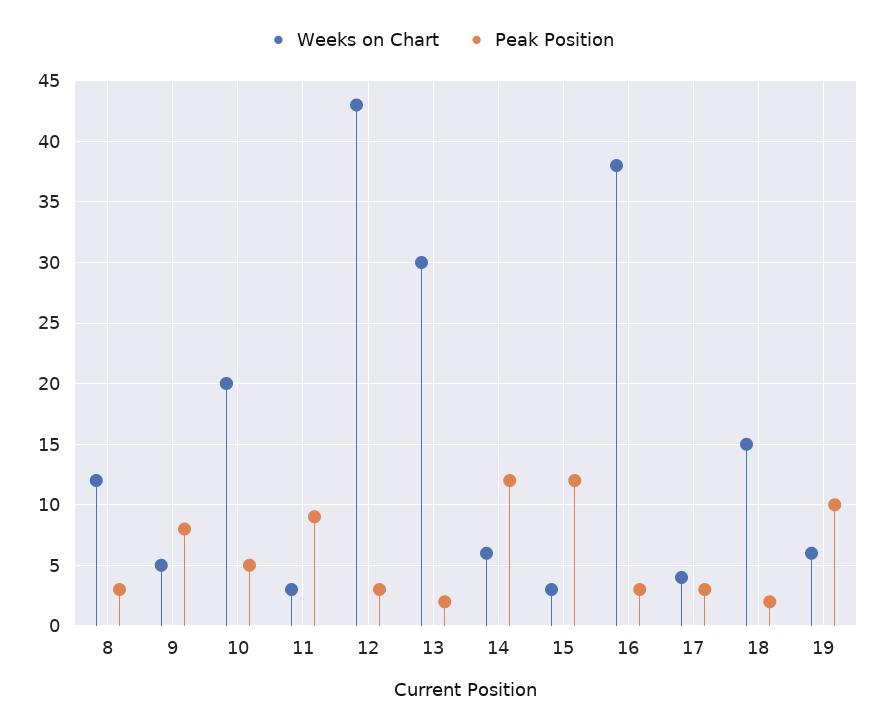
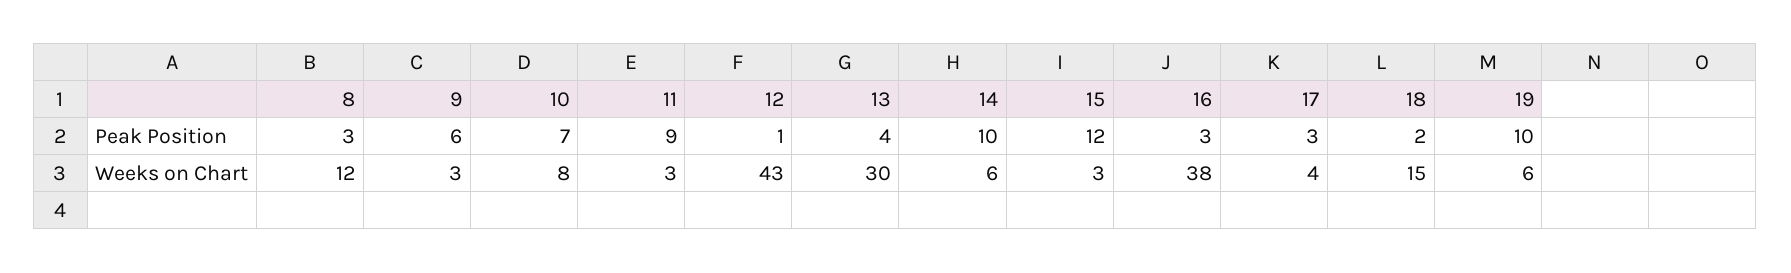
Weeks on Chart, 9: 5 -> 3
Peak Position, 9: 8 -> 6
Weeks on Chart, 10: 20 -> 8
Peak Position, 10: 5 -> 7
Peak Position, 12: 3 -> 1
Peak Position, 13: 2 -> 4
Peak Position, 14: 12 -> 10

